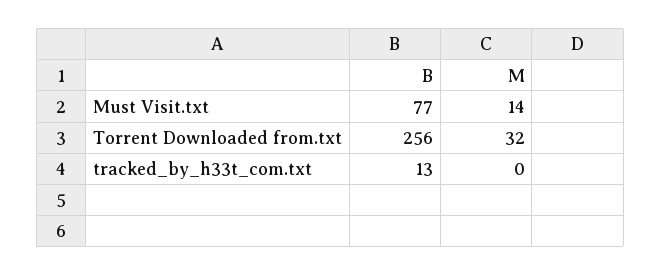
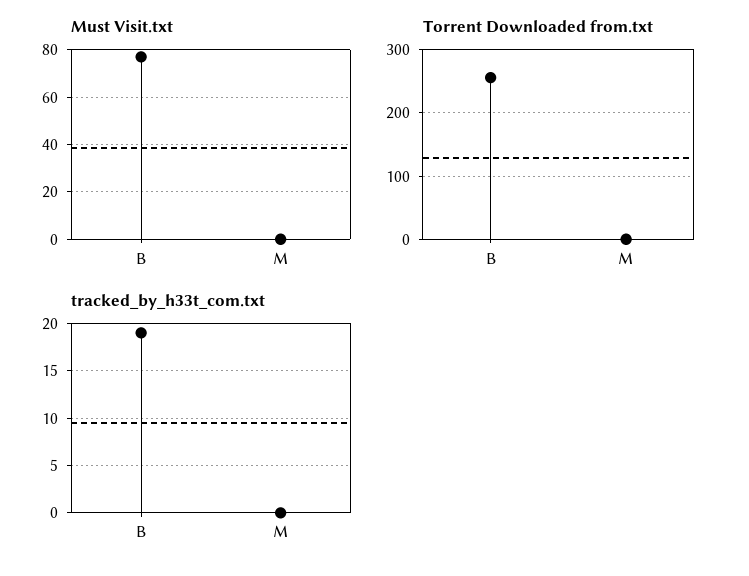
Must Visit.txt, M: 14 -> 0
Torrent Downloaded from.txt, M: 32 -> 0
tracked_by_h33t_com.txt, B: 13 -> 19

